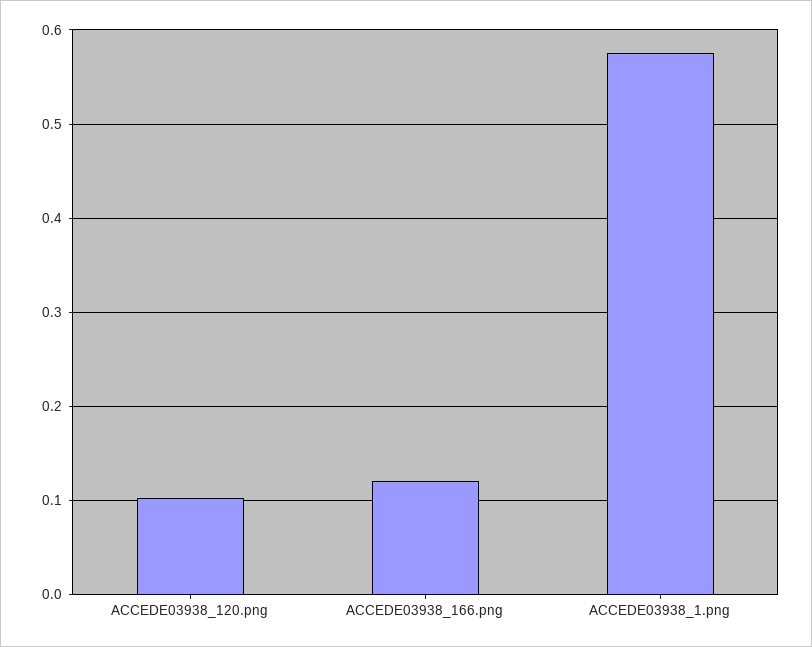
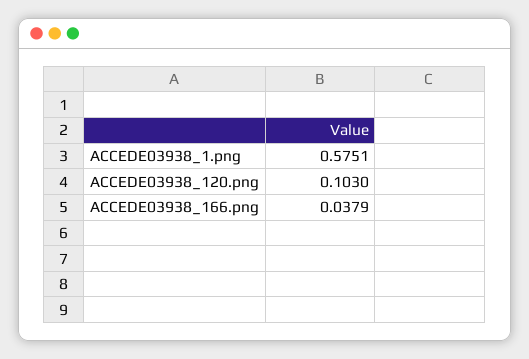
ACCEDE03938_166.png: 0.12 -> 0.0379

